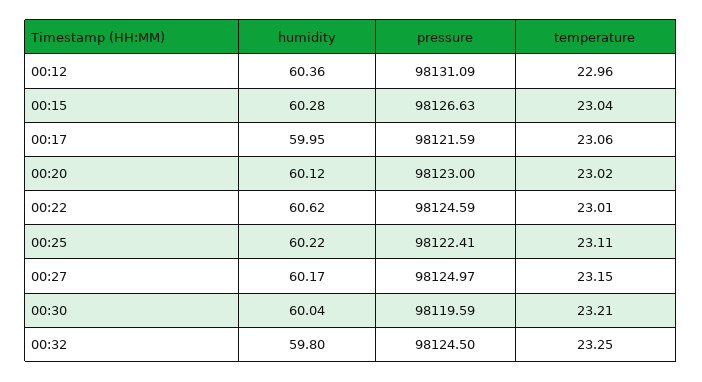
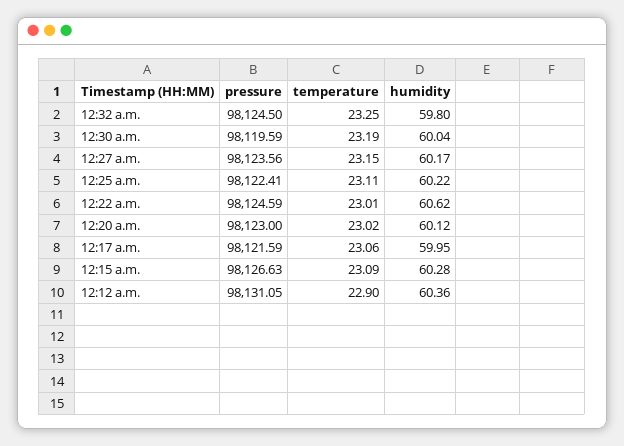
pressure, 00:12: 98131.09 -> 98131.05
temperature, 00:12: 22.96 -> 22.9
temperature, 00:15: 23.04 -> 23.09
pressure, 00:27: 98124.97 -> 98123.56
temperature, 00:30: 23.21 -> 23.19

